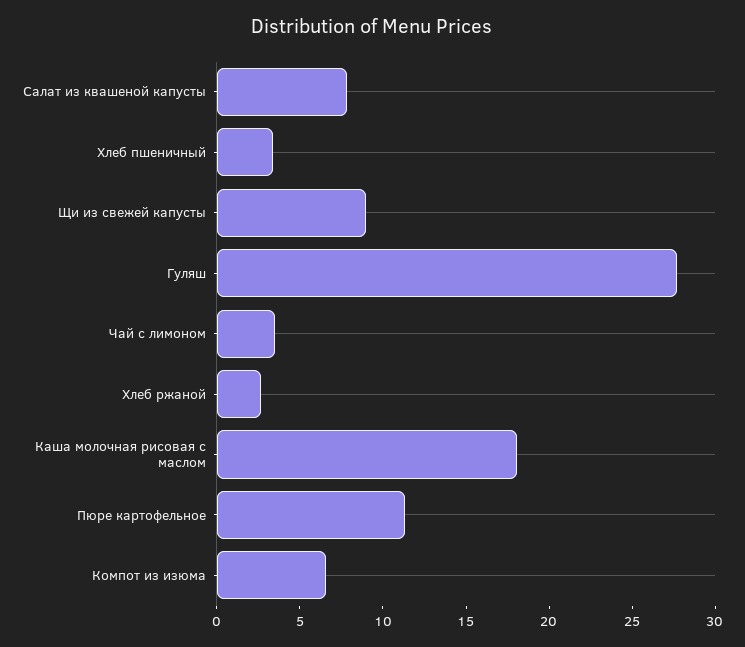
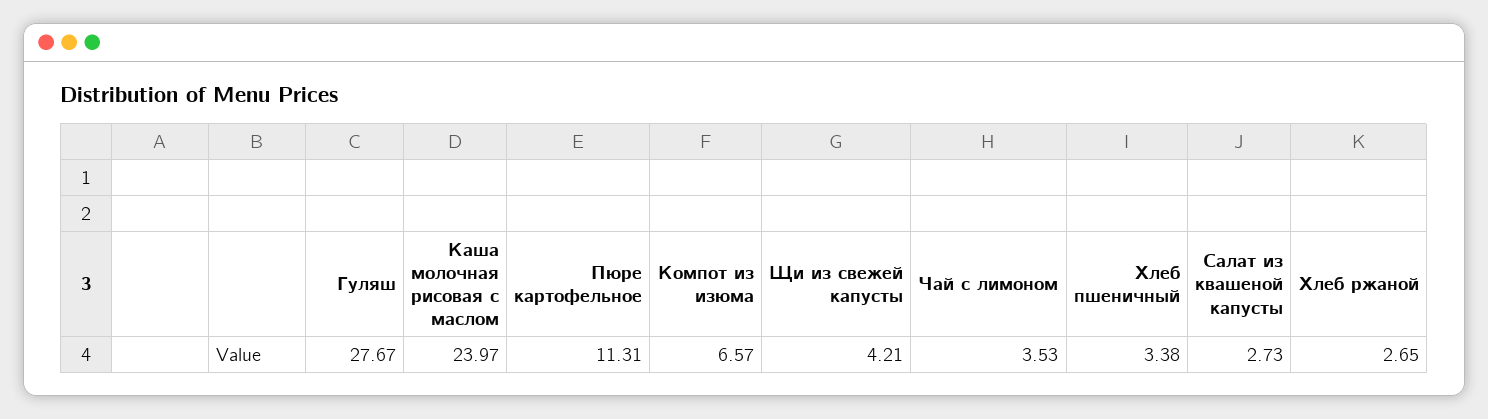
Салат из квашеной капусты: 8 -> 2.73
Щи из свежей капусты: 9 -> 4.21
Каша молочная рисовая с маслом: 18 -> 23.97

